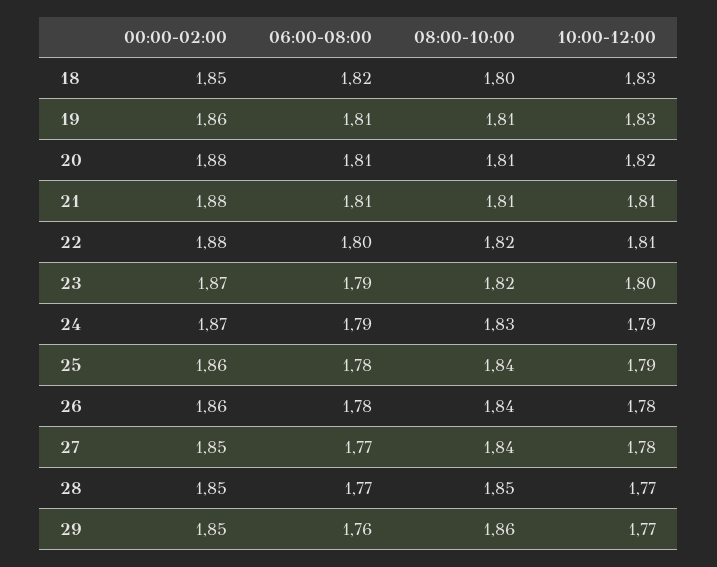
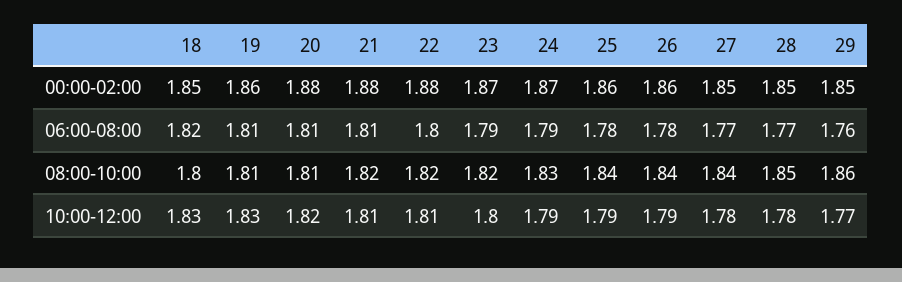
08:00-10:00, 21: 1.81 -> 1.82
10:00-12:00, 26: 1.78 -> 1.79
10:00-12:00, 28: 1.77 -> 1.78

